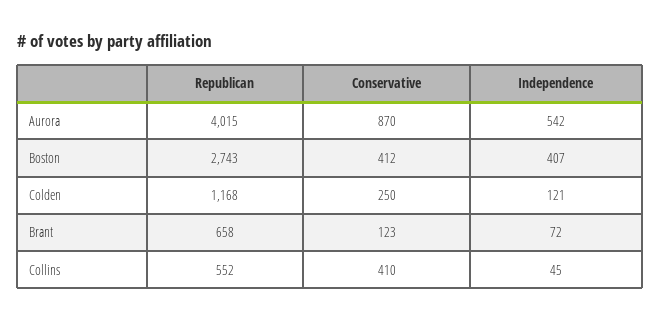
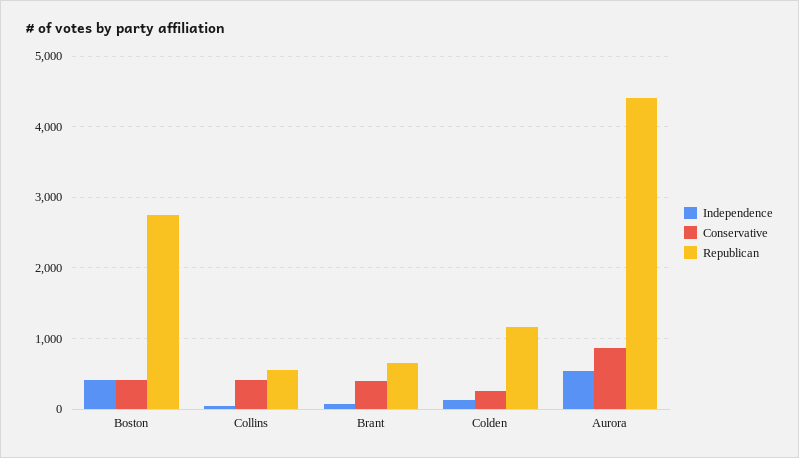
Republican, Aurora: 4015 -> 4400
Conservative, Brant: 123 -> 400

